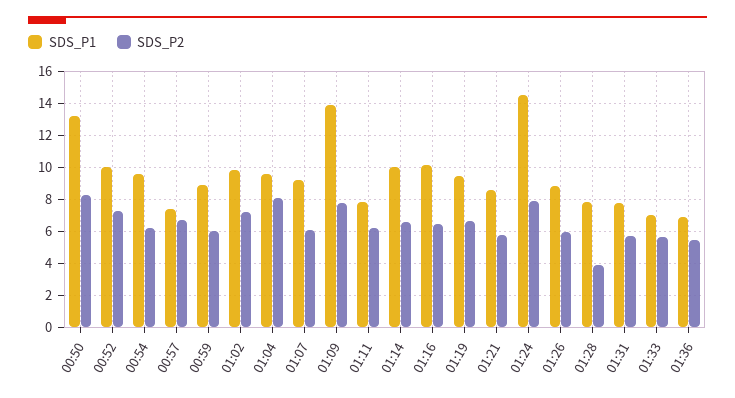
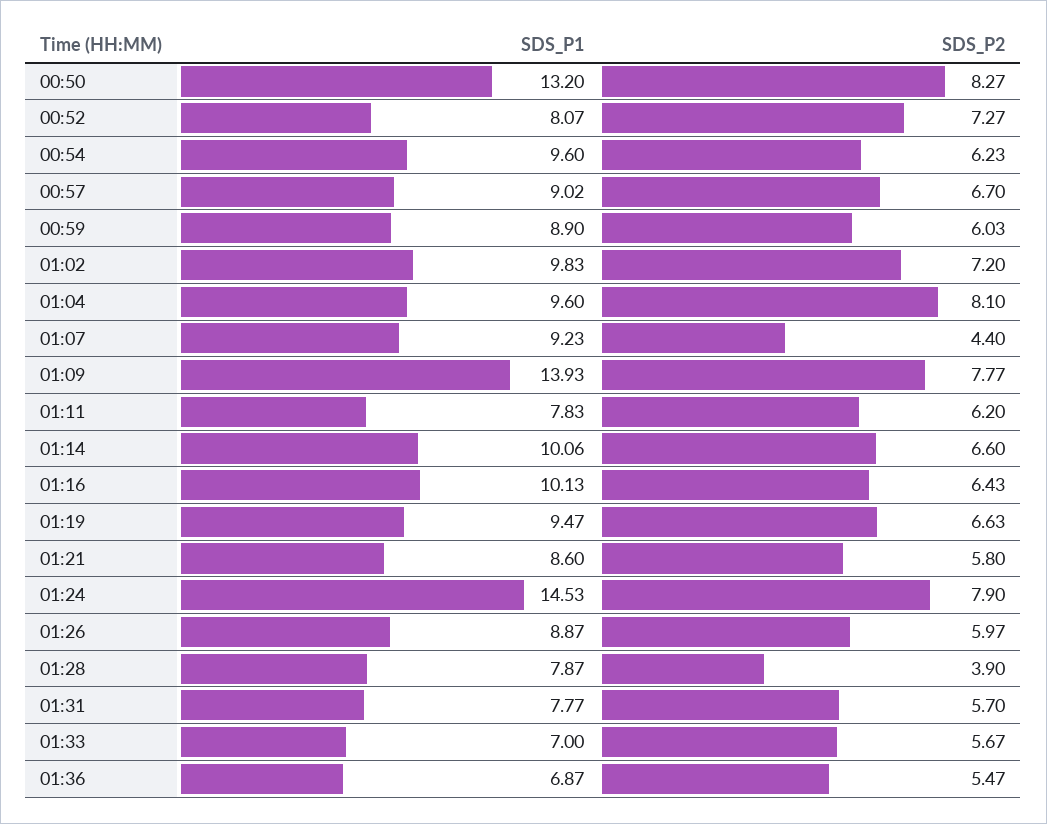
SDS_P1, 00:52: 10 -> 8.07
SDS_P1, 00:57: 7.5 -> 9.02
SDS_P2, 01:07: 6 -> 4.4

